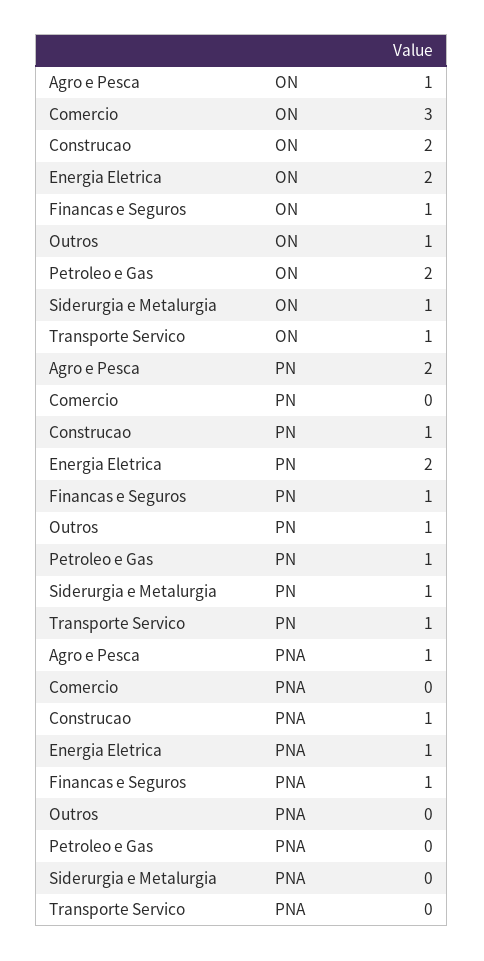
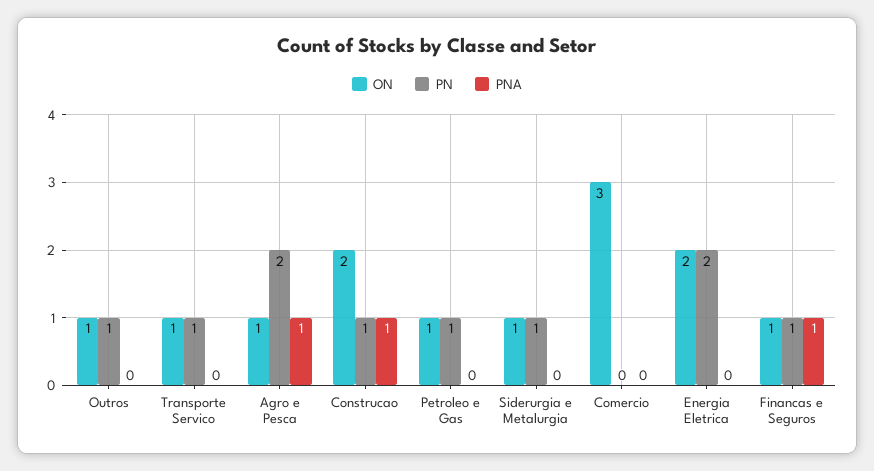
ON, Petroleo e Gas: 2 -> 1
PNA, Energia Eletrica: 1 -> 0

